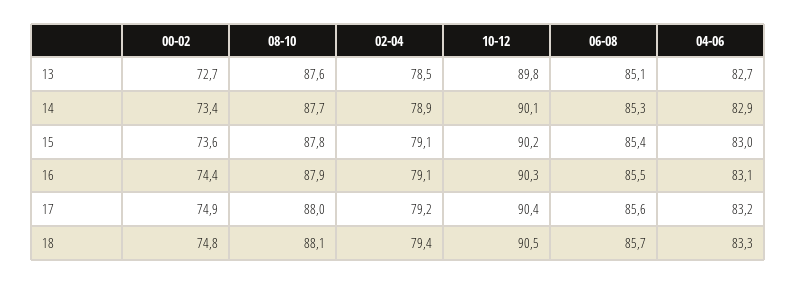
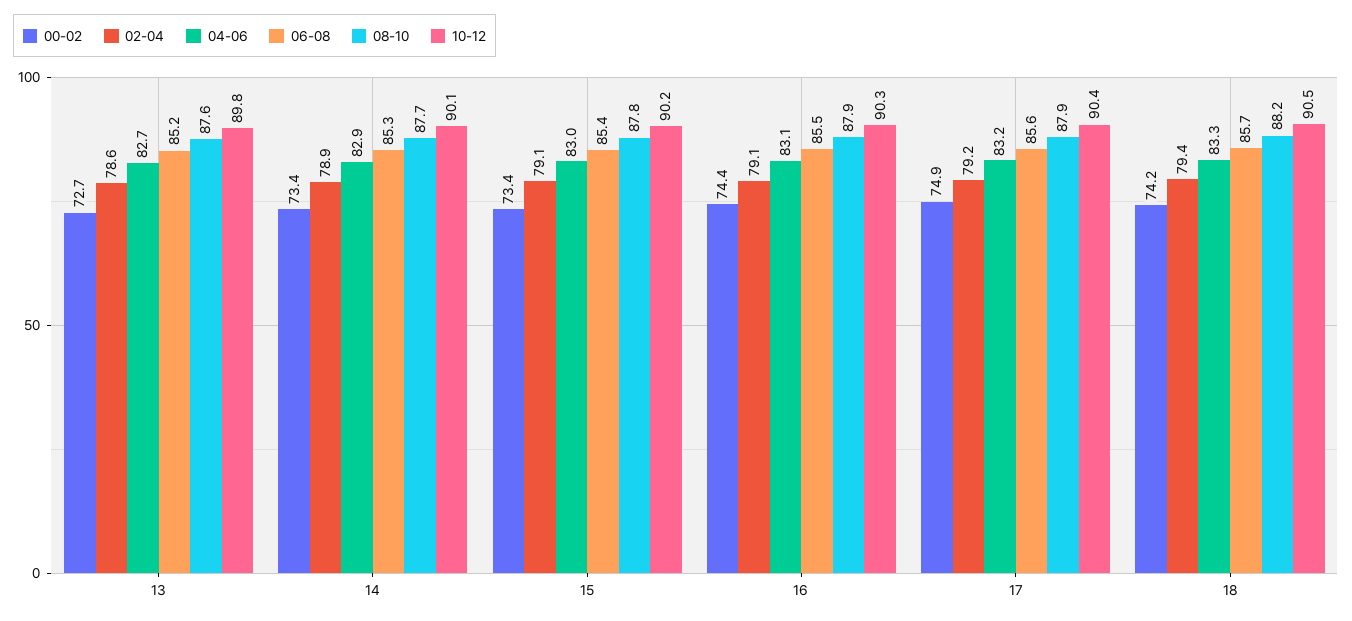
02-04, 13: 78.5 -> 78.6
06-08, 13: 85.1 -> 85.2
00-02, 15: 73.6 -> 73.4
08-10, 17: 88 -> 87.9
00-02, 18: 74.8 -> 74.2
08-10, 18: 88.1 -> 88.2

